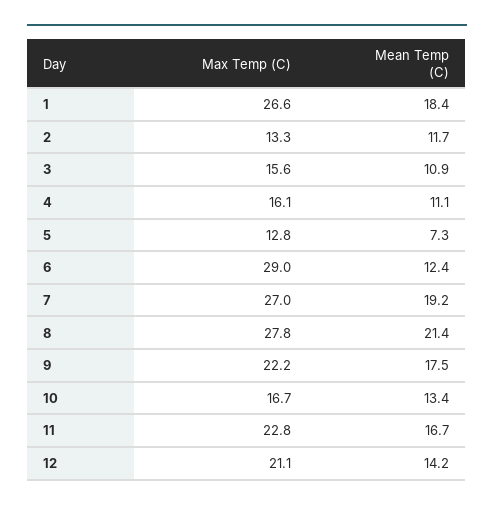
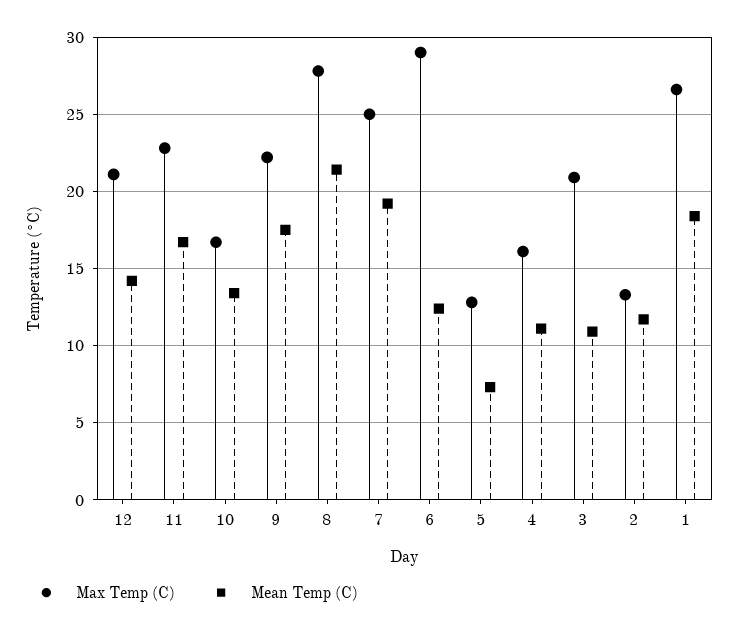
Max Temp (C), 3: 15.6 -> 21
Max Temp (C), 7: 27 -> 25

